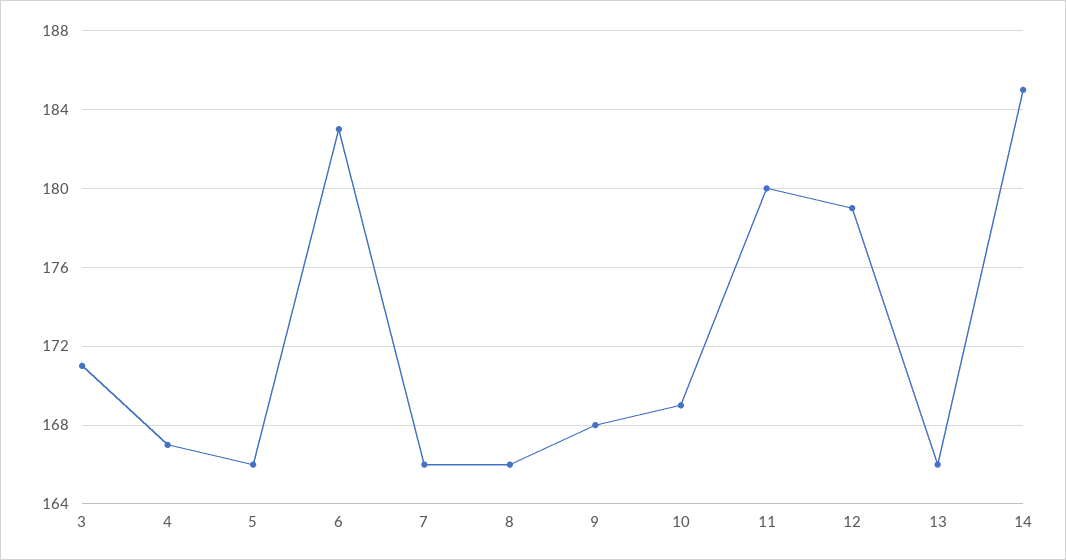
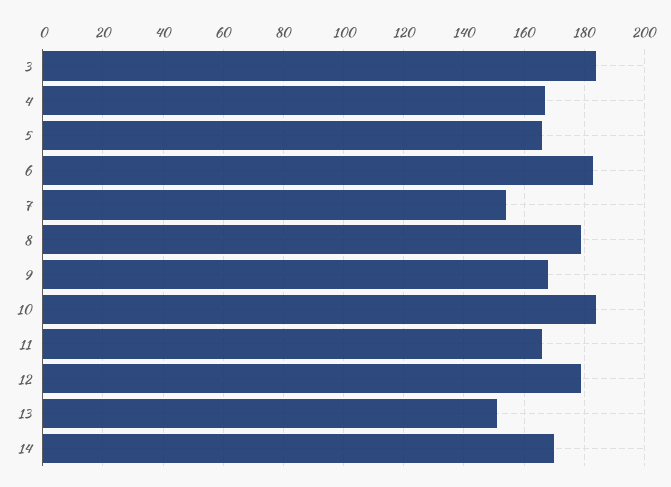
3: 171 -> 185
7: 166 -> 155
8: 166 -> 180
10: 169 -> 185
11: 180 -> 165
13: 166 -> 150
14: 185 -> 170

